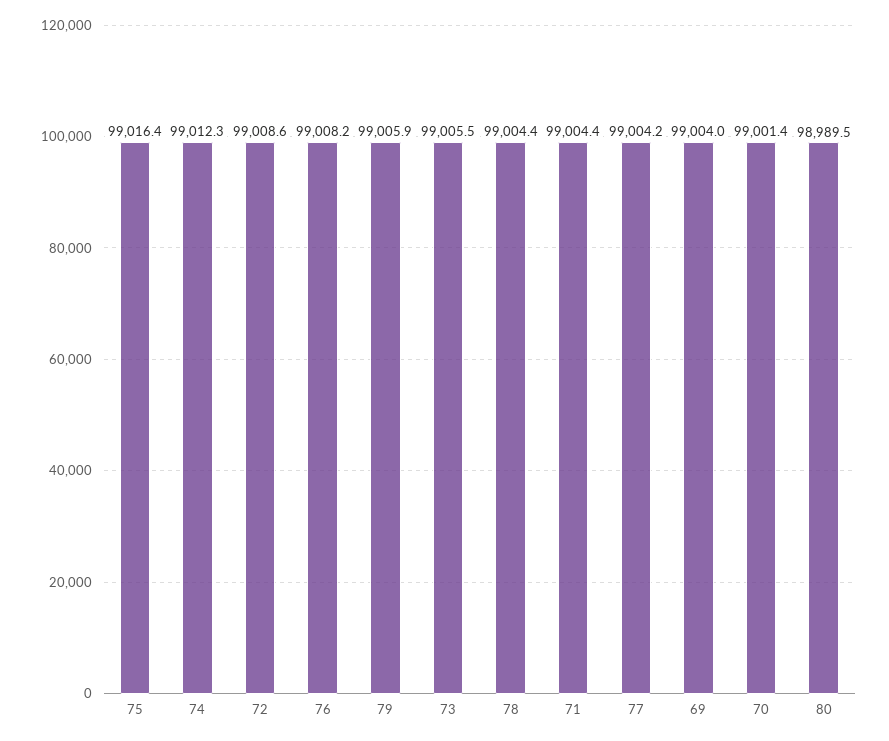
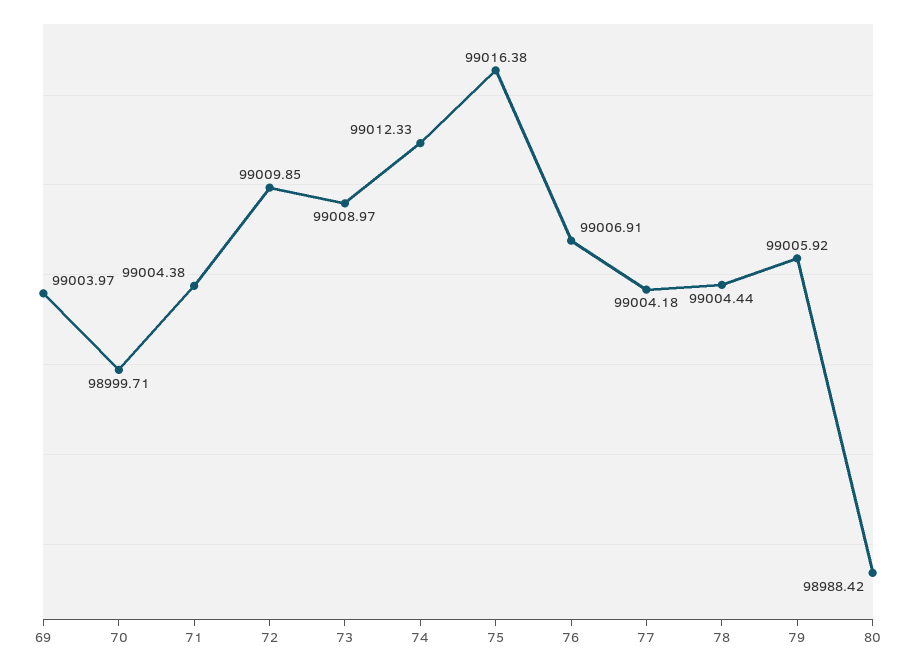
72: 99008.6 -> 99009.85
76: 99008.2 -> 99006.91
73: 99005.5 -> 99008.97
70: 99001.4 -> 98999.71
80: 98989.5 -> 98988.42

